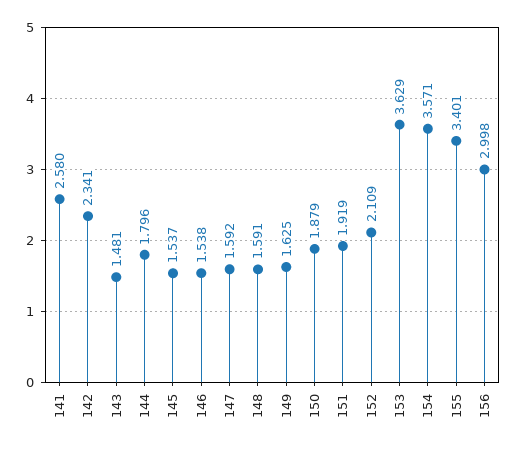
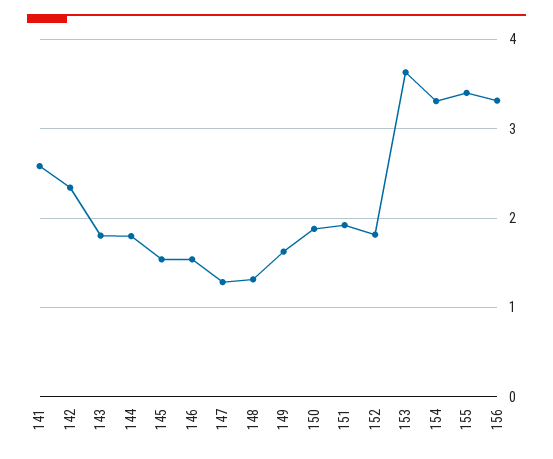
143: 1.481 -> 1.8
147: 1.592 -> 1.3
148: 1.591 -> 1.3
152: 2.109 -> 1.8
154: 3.571 -> 3.3
156: 2.998 -> 3.3

